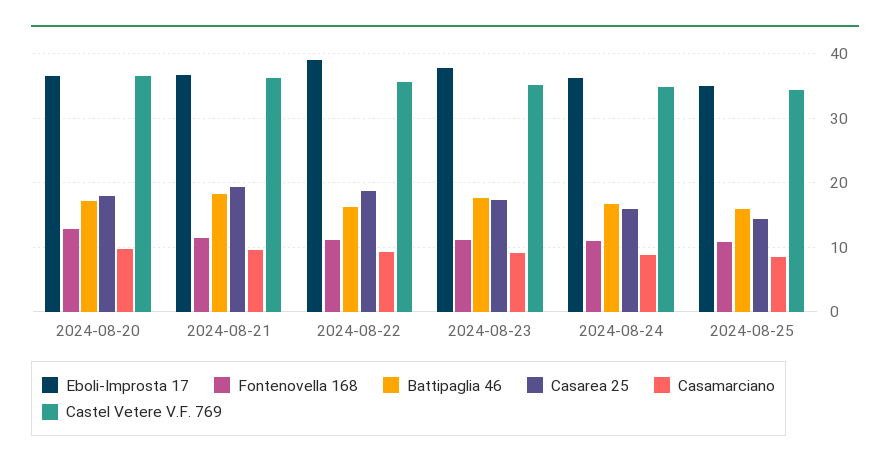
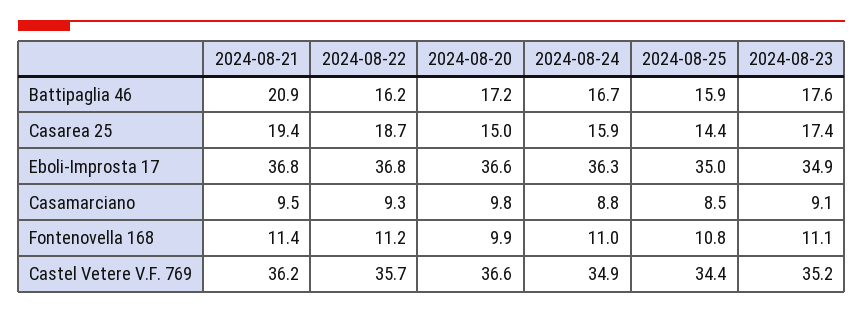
Fontenovella 168, 2024-08-20: 13 -> 9.9
Casarea 25, 2024-08-20: 18 -> 15
Battipaglia 46, 2024-08-21: 18 -> 20.9
Eboli-Improsta 17, 2024-08-22: 39 -> 36.8
Eboli-Improsta 17, 2024-08-23: 38 -> 34.9

